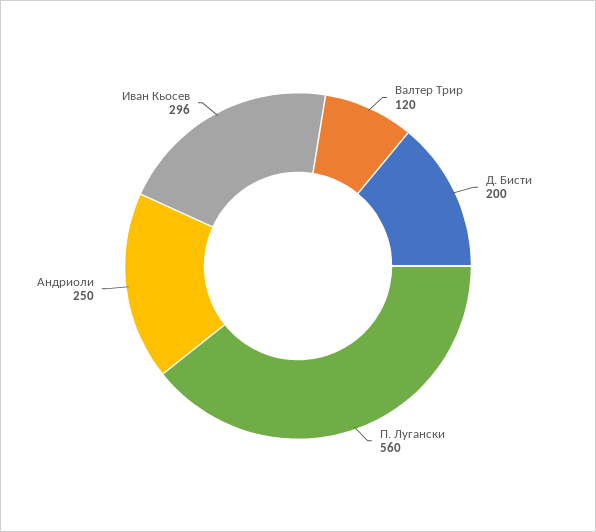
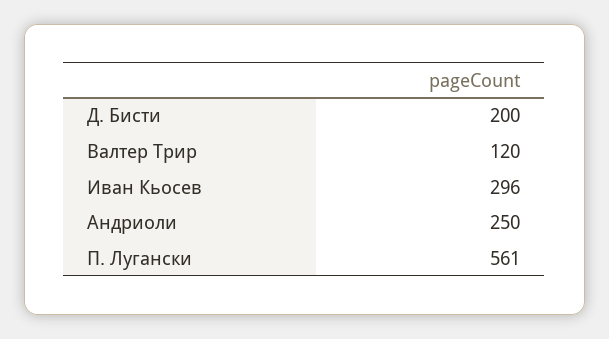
П. Лугански: 560 -> 561

